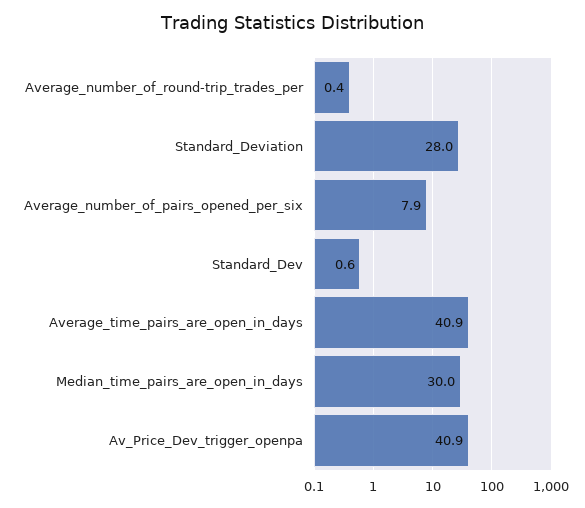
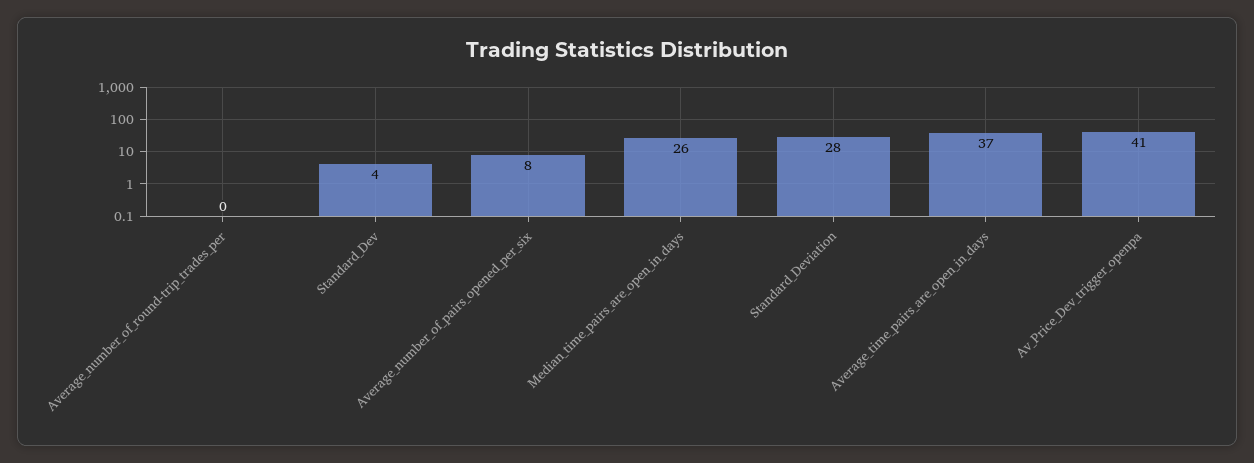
Standard_Dev: 0.6 -> 4
Average_time_pairs_are_open_in_days: 40.9 -> 37
Median_time_pairs_are_open_in_days: 30 -> 26

